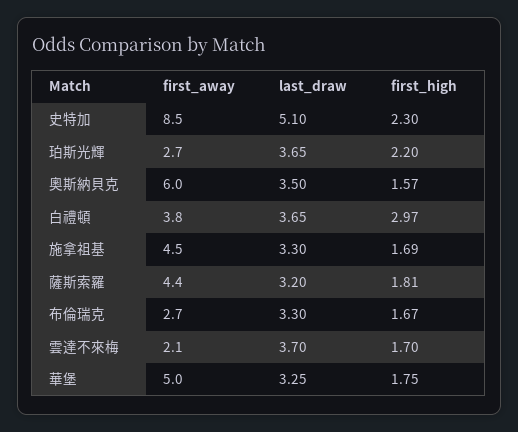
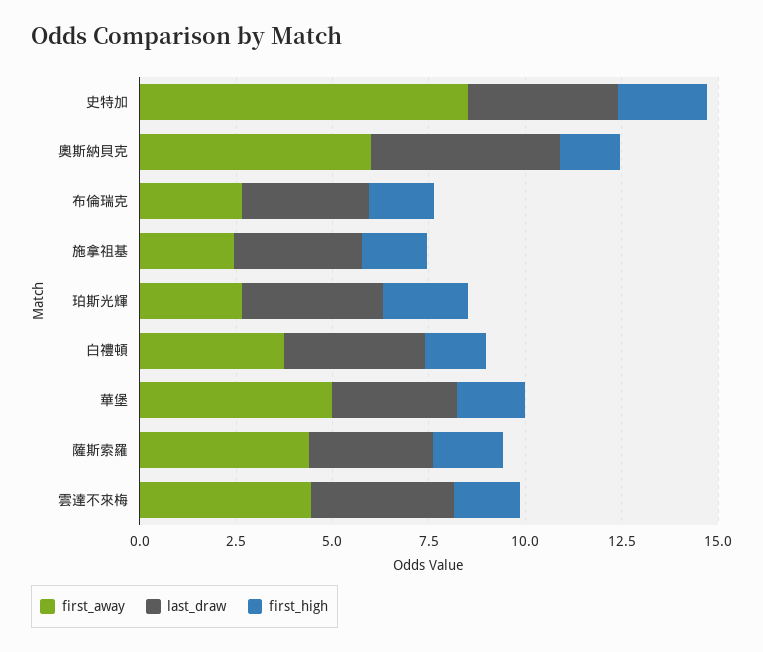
last_draw, 史特加: 5.1 -> 4
last_draw, 奧斯納貝克: 3.5 -> 5
first_high, 白禮頓: 2.97 -> 1.5
first_away, 施拿祖基: 4.5 -> 2.5
first_away, 雲達不來梅: 2.1 -> 4.5

